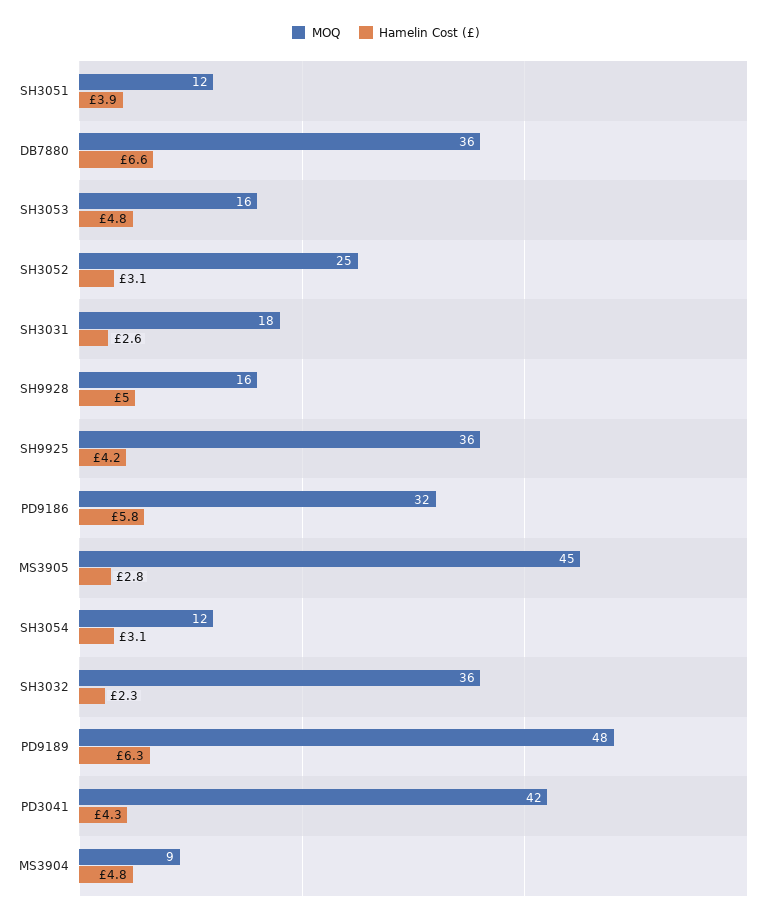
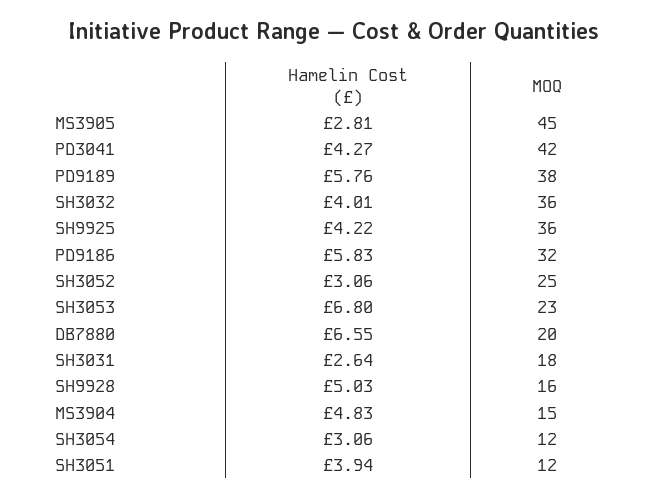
MOQ, DB7880: 36 -> 20
MOQ, SH3053: 16 -> 23
Hamelin Cost (£), SH3053: 4.8 -> 6.8
Hamelin Cost (£), SH3032: 2.3 -> 4.01
MOQ, PD9189: 48 -> 38
Hamelin Cost (£), PD9189: 6.3 -> 5.76
MOQ, MS3904: 9 -> 15

